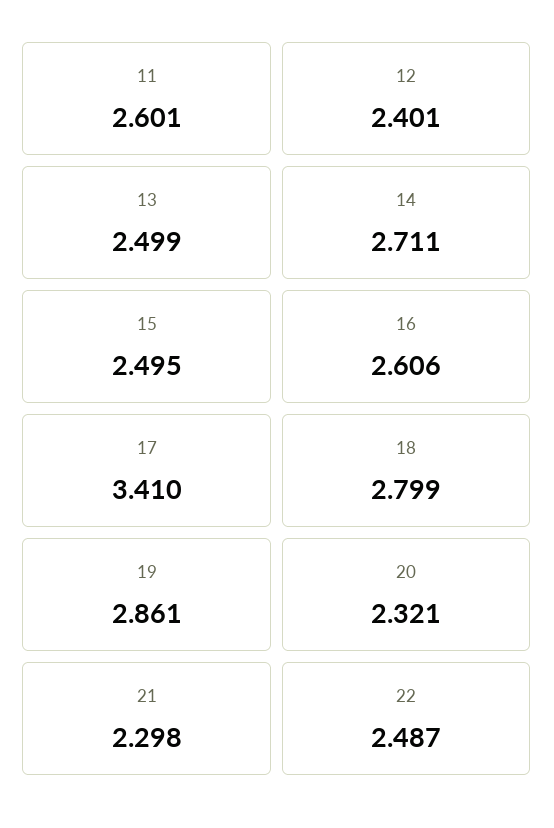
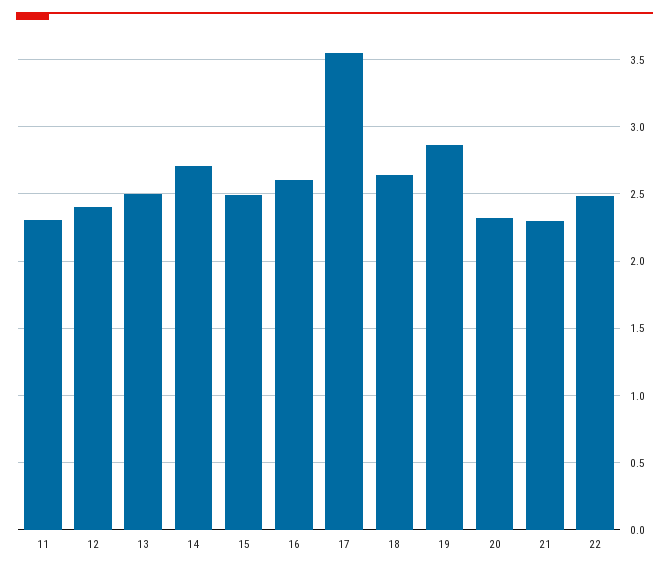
11: 2.601 -> 2.3
17: 3.41 -> 3.55
18: 2.799 -> 2.65

